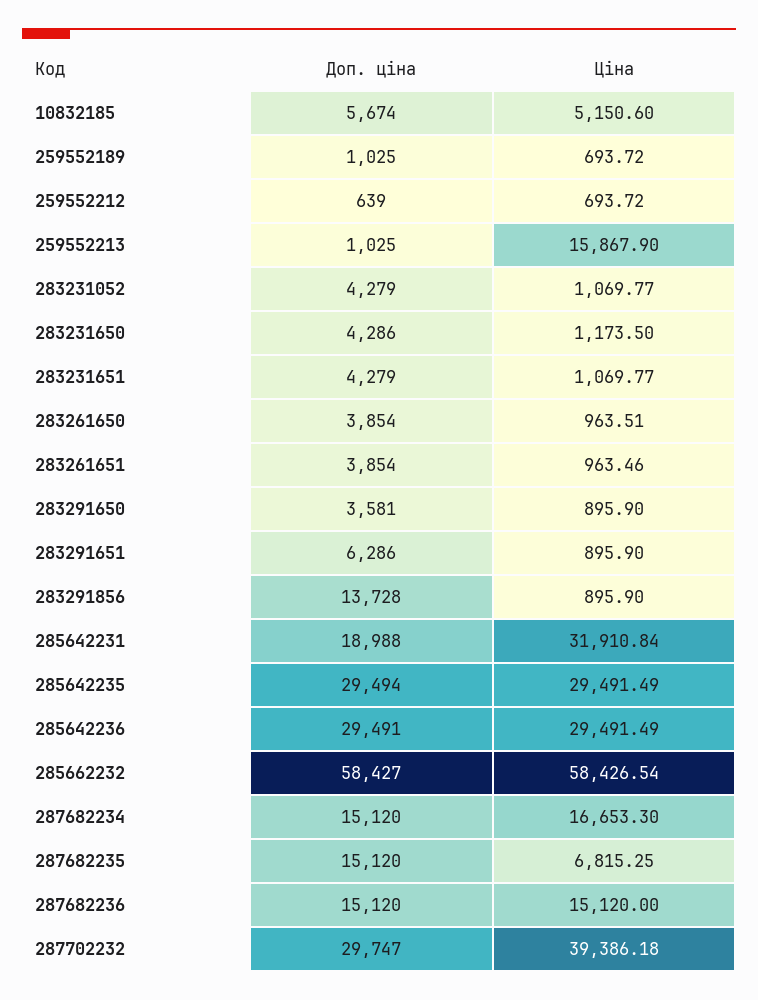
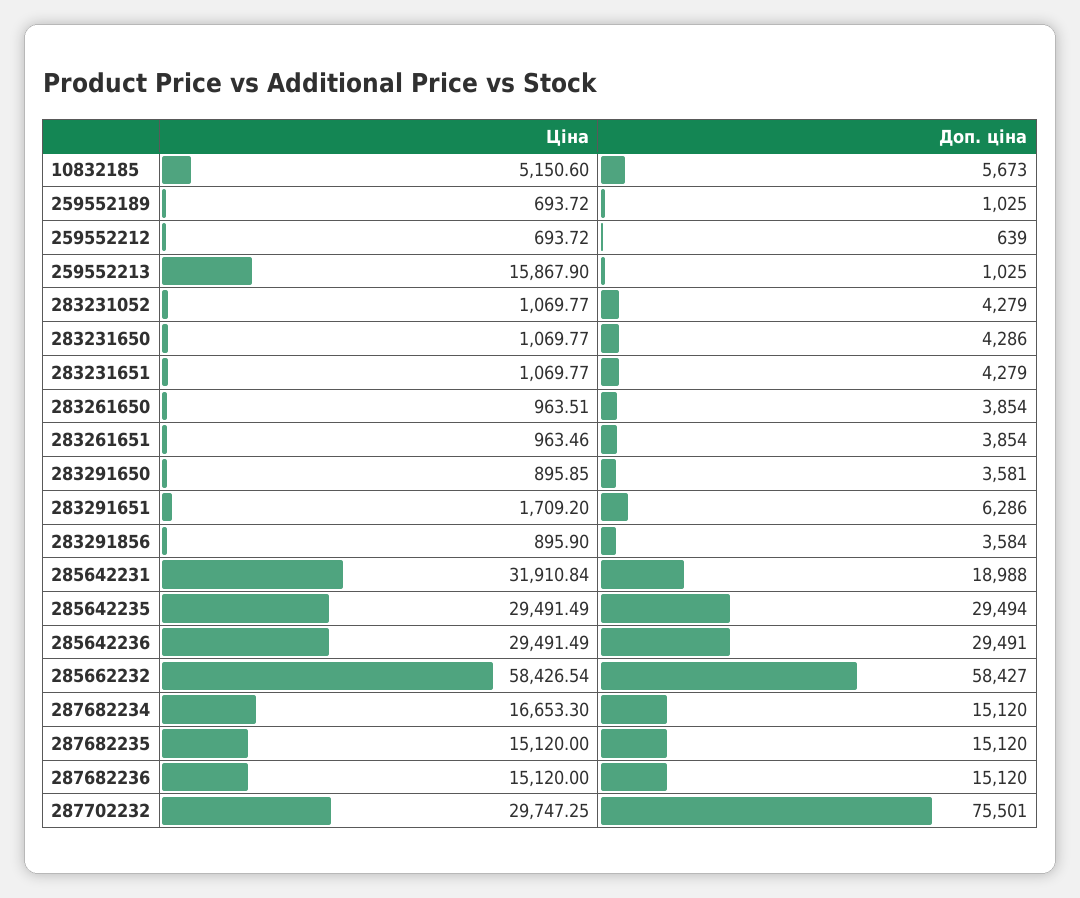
Доп. ціна, 10832185: 5674 -> 5673
Ціна, 283231650: 1173.5 -> 1069.77
Ціна, 283291650: 895.9 -> 895.85
Ціна, 283291651: 895.9 -> 1709.2
Доп. ціна, 283291856: 13728 -> 3584
Ціна, 287682235: 6815.25 -> 15120
Доп. ціна, 287702232: 29747 -> 75501
Ціна, 287702232: 39386.18 -> 29747.25

